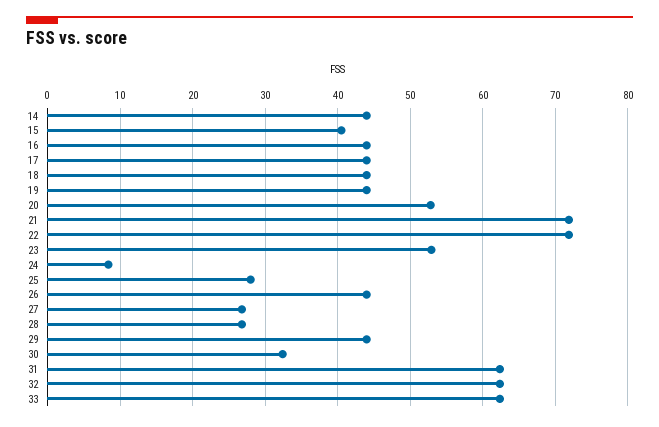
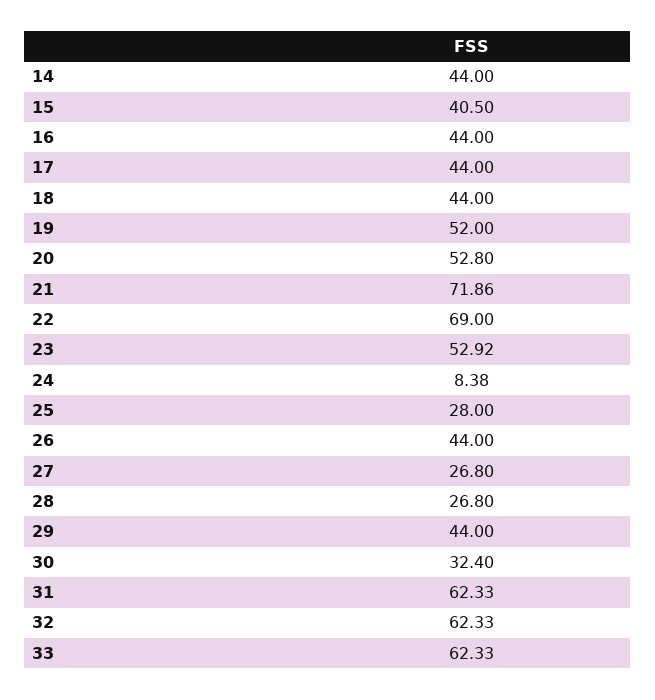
19: 44 -> 52
22: 72 -> 69

